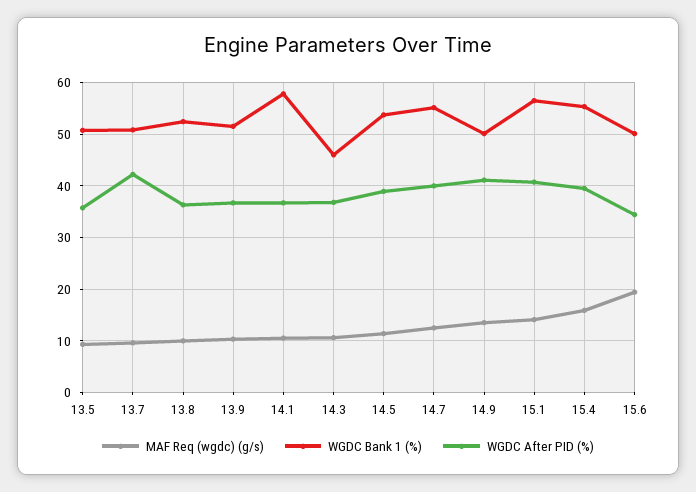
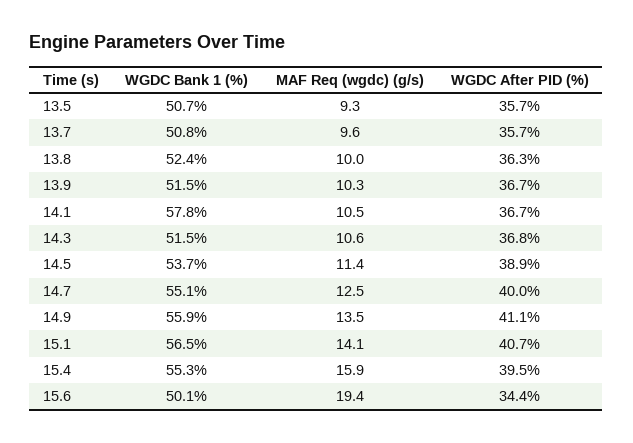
WGDC After PID (%), 13.7: 42 -> 35.7
WGDC Bank 1 (%), 14.3: 46 -> 51.5
WGDC Bank 1 (%), 14.9: 50 -> 55.9

